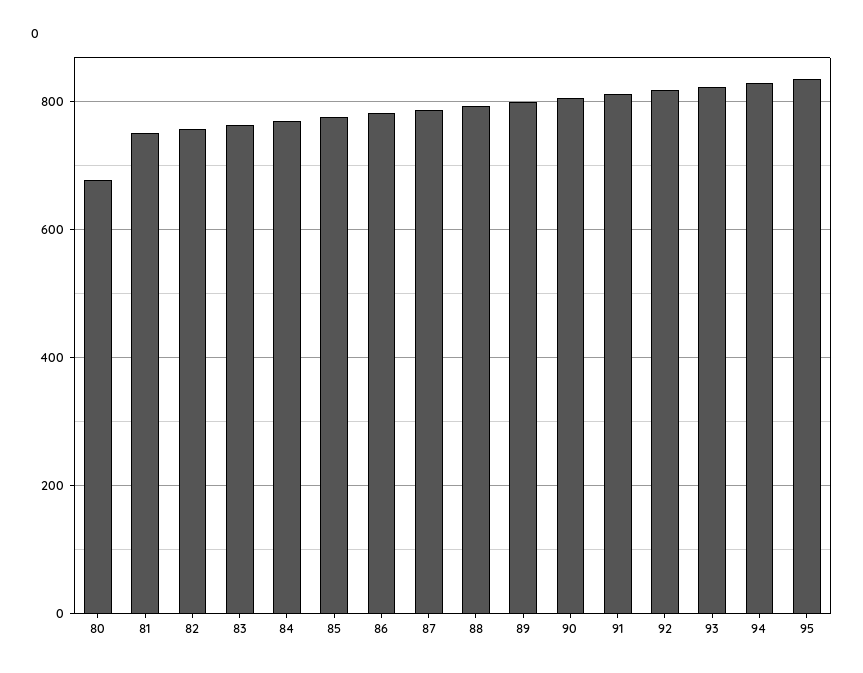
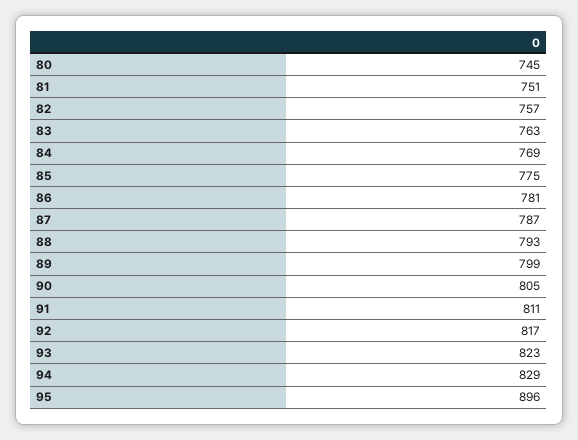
80: 680 -> 745
95: 840 -> 896

